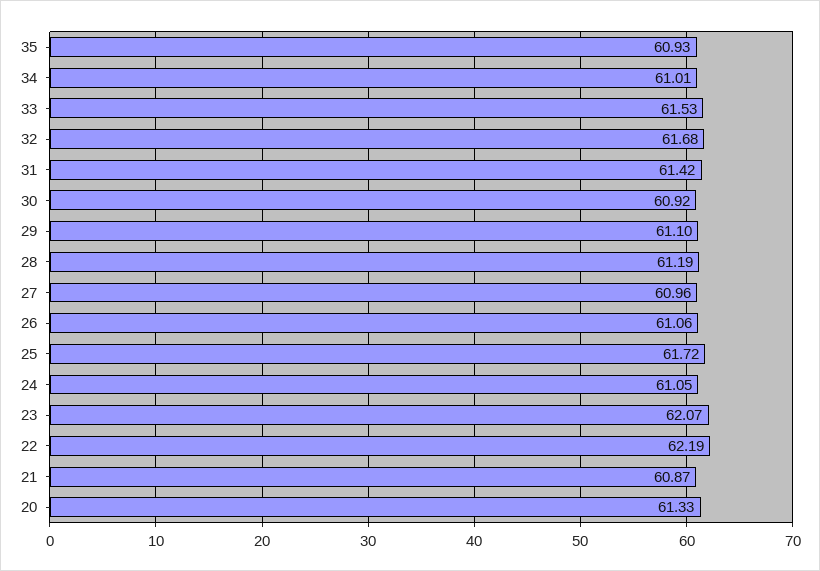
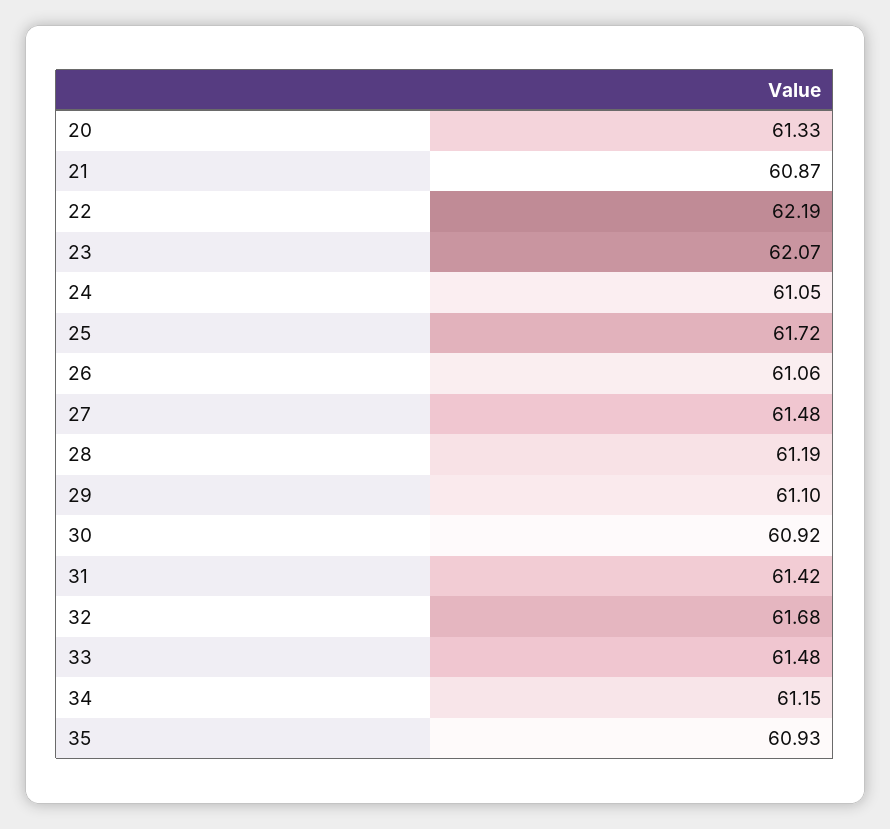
34: 61.01 -> 61.15
33: 61.53 -> 61.48
27: 60.96 -> 61.48

